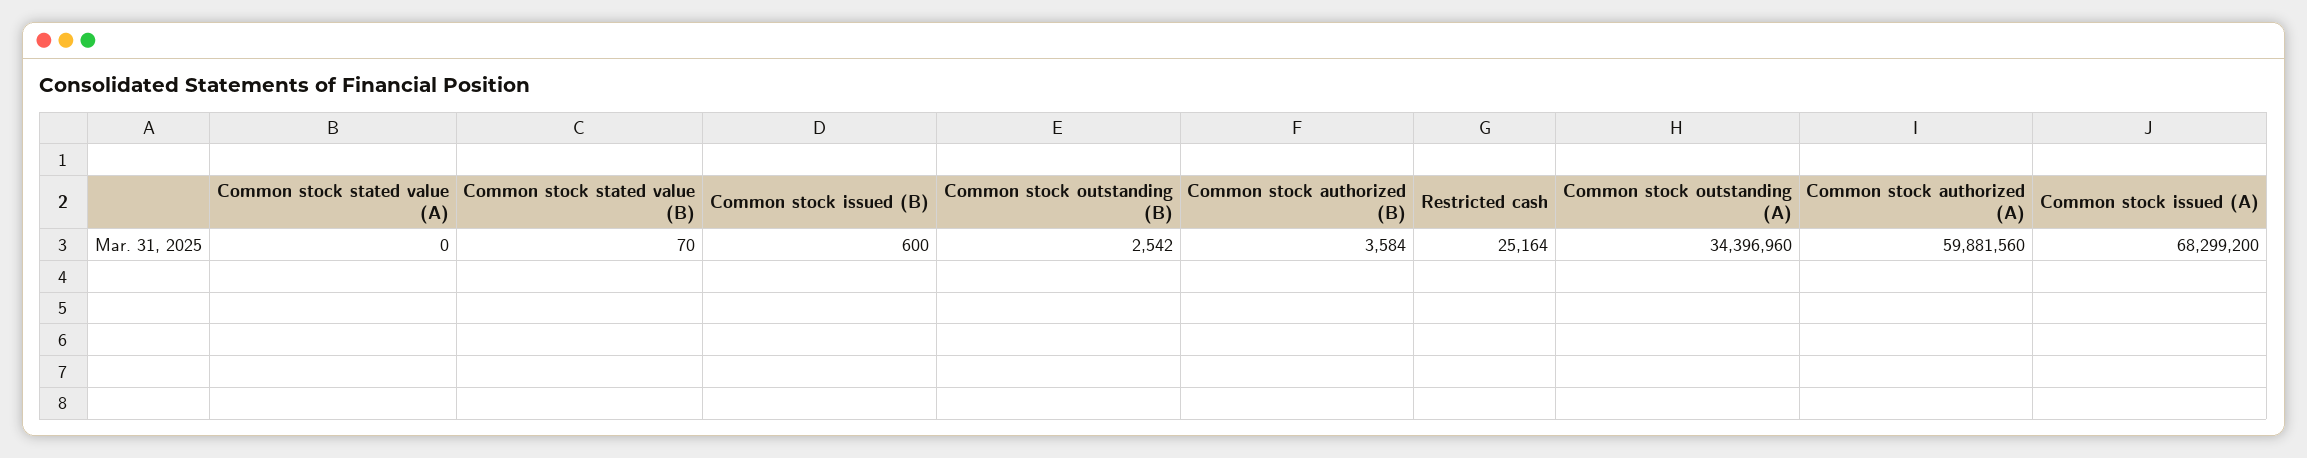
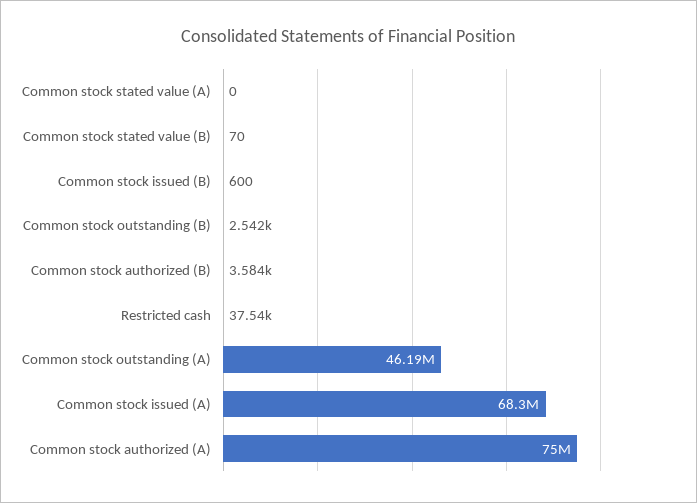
Restricted cash: 25164 -> 37540
Common stock outstanding (A): 34396960 -> 46190000
Common stock authorized (A): 59881560 -> 75000000

